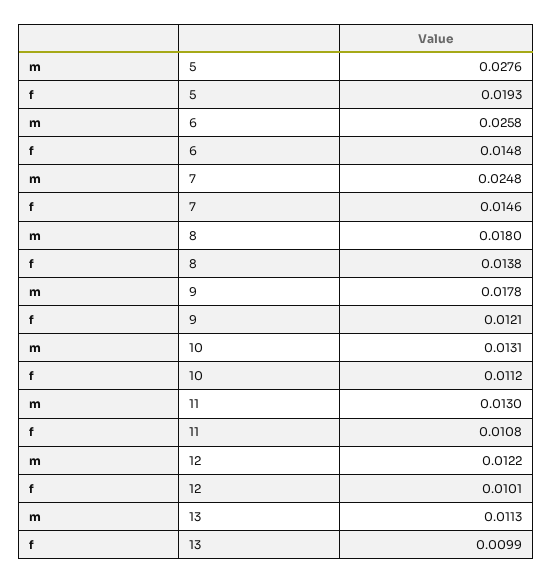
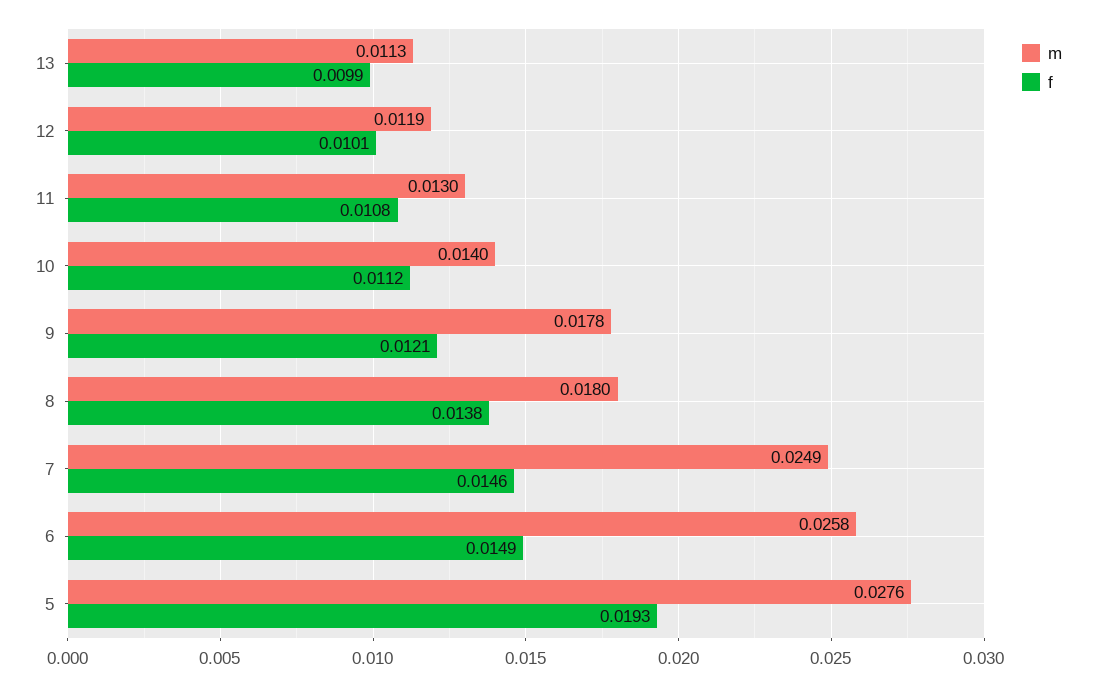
f, 6: 0.0148 -> 0.0149
m, 7: 0.0248 -> 0.0249
m, 10: 0.0131 -> 0.014
m, 12: 0.0122 -> 0.0119

